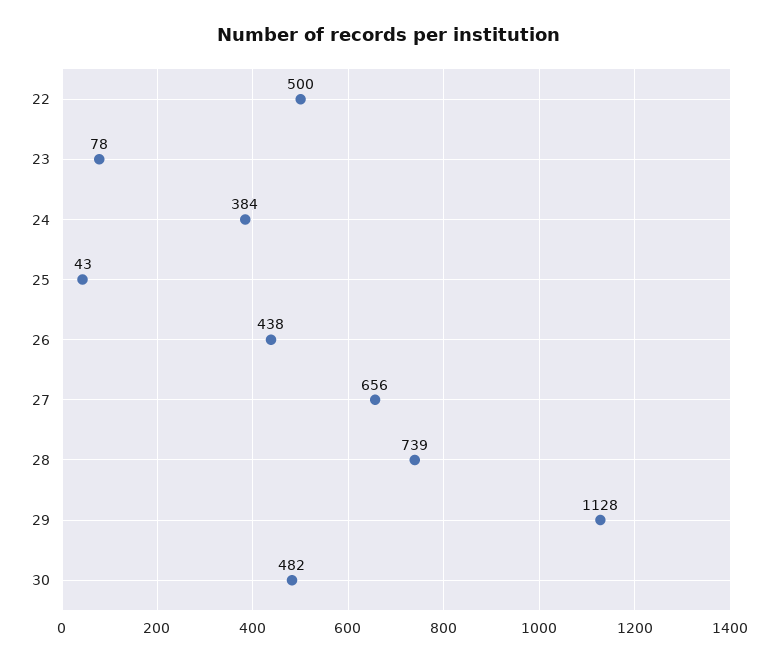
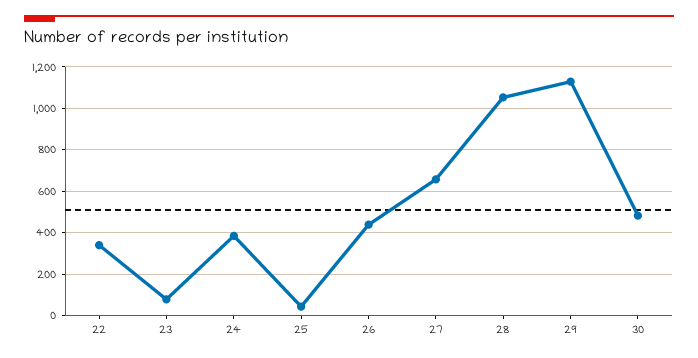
22: 500 -> 350
28: 739 -> 1050

